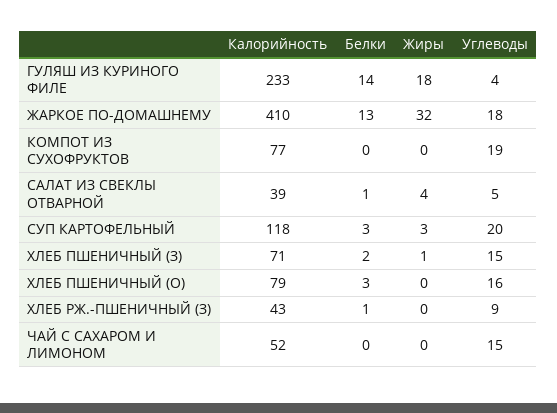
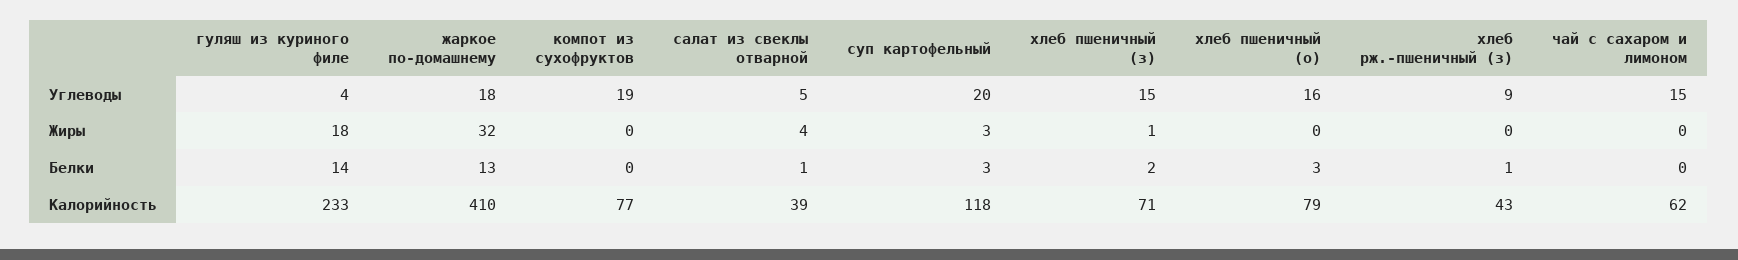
Калорийность, ЧАЙ С САХАРОМ И ЛИМОНОМ: 52 -> 62

